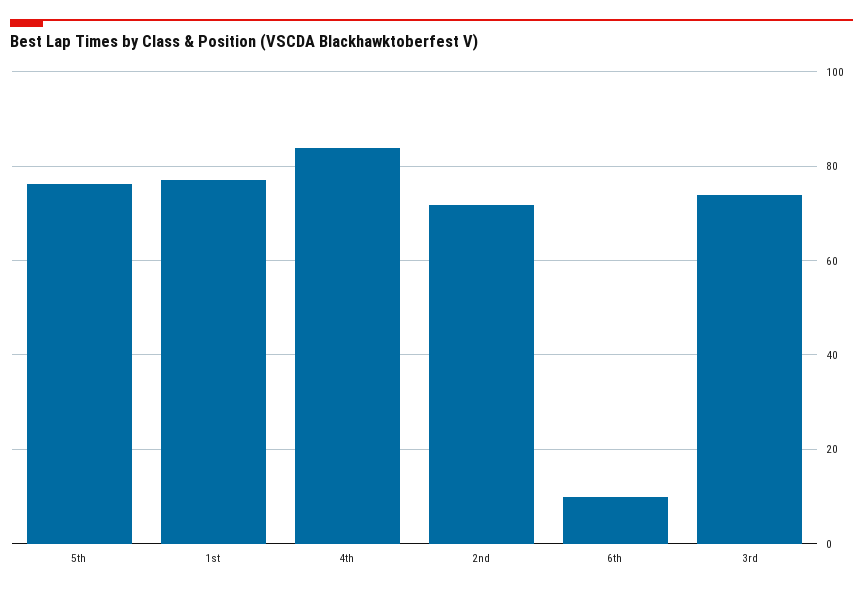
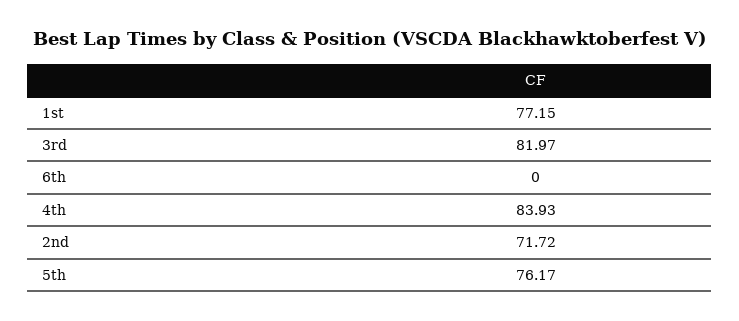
6th: 10 -> 0
3rd: 74 -> 81.97

